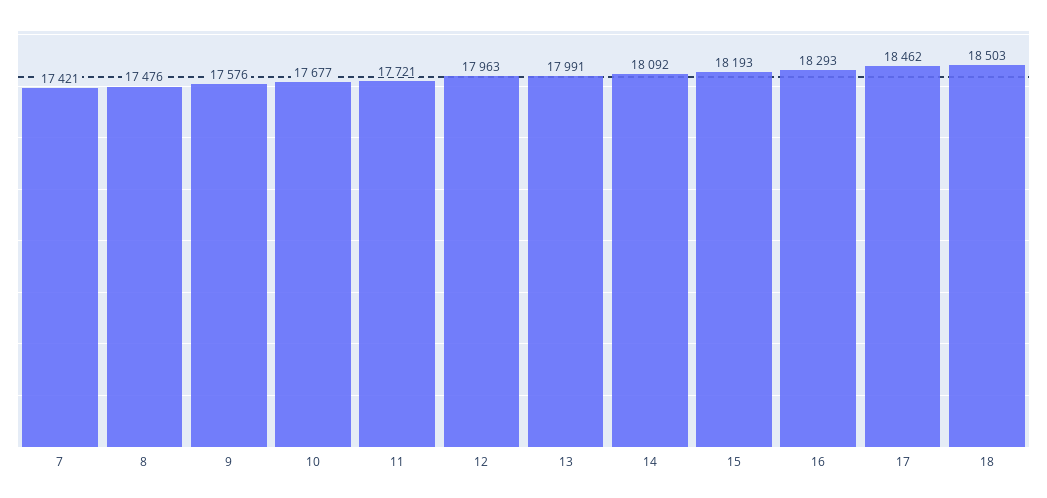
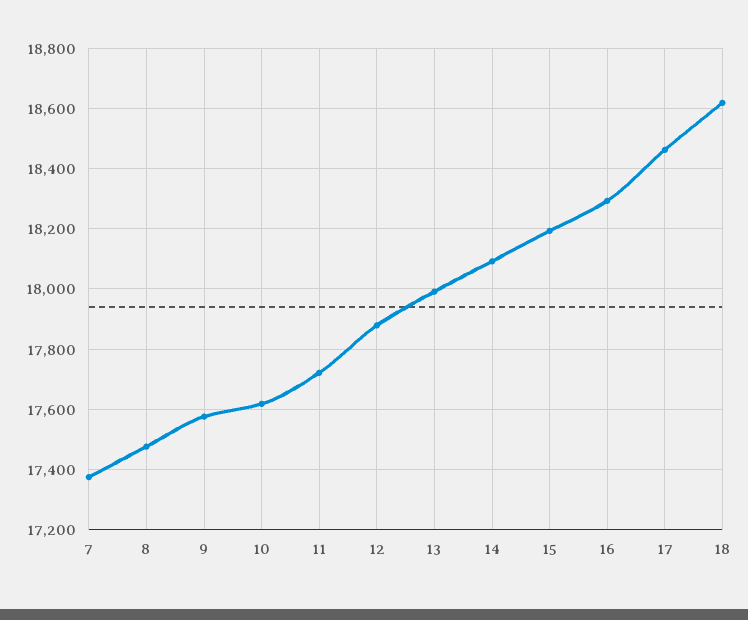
7: 17421 -> 17380
10: 17677 -> 17620
12: 17963 -> 17880
18: 18503 -> 18620

